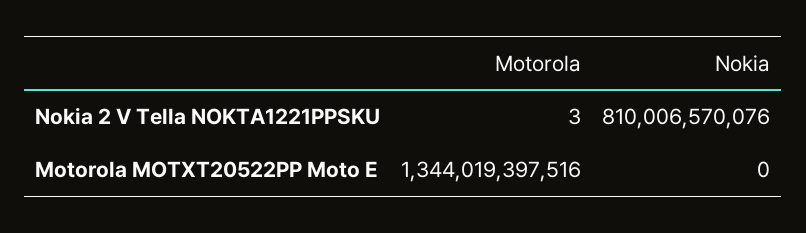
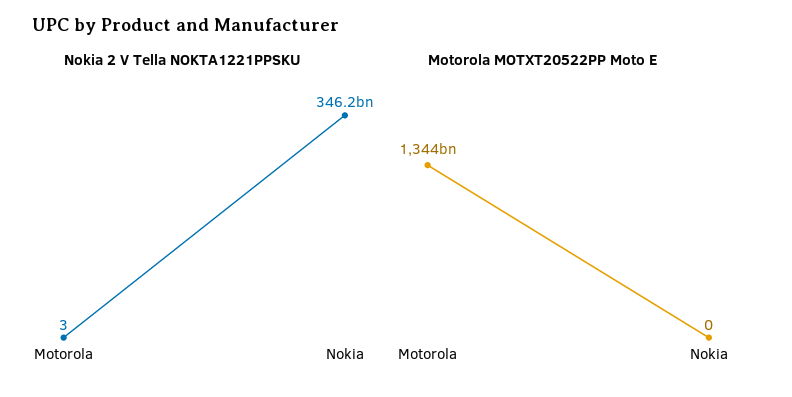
Nokia 2 V Tella NOKTA1221PPSKU, Nokia: 810006570076 -> 346200000000

